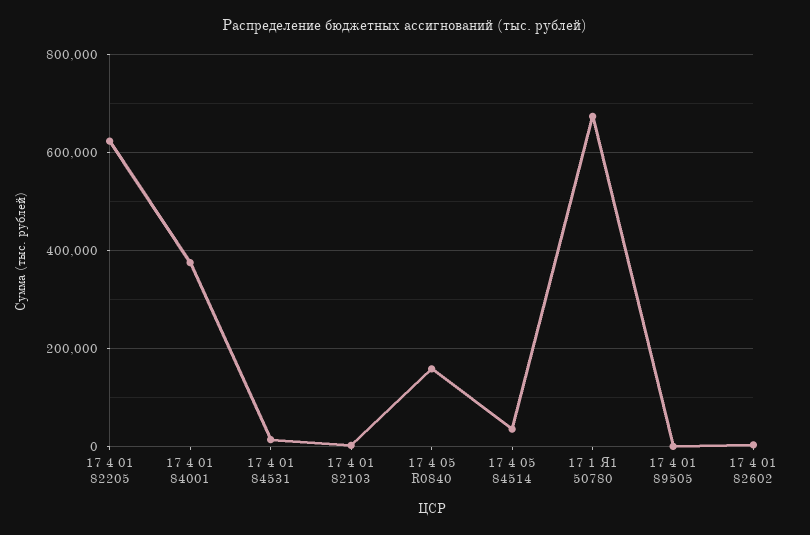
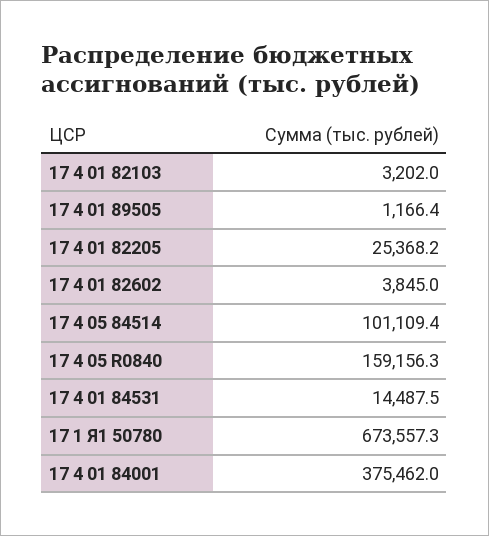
17 4 01 82205: 620000 -> 25368.2
17 4 05 84514: 40000 -> 101109.4

